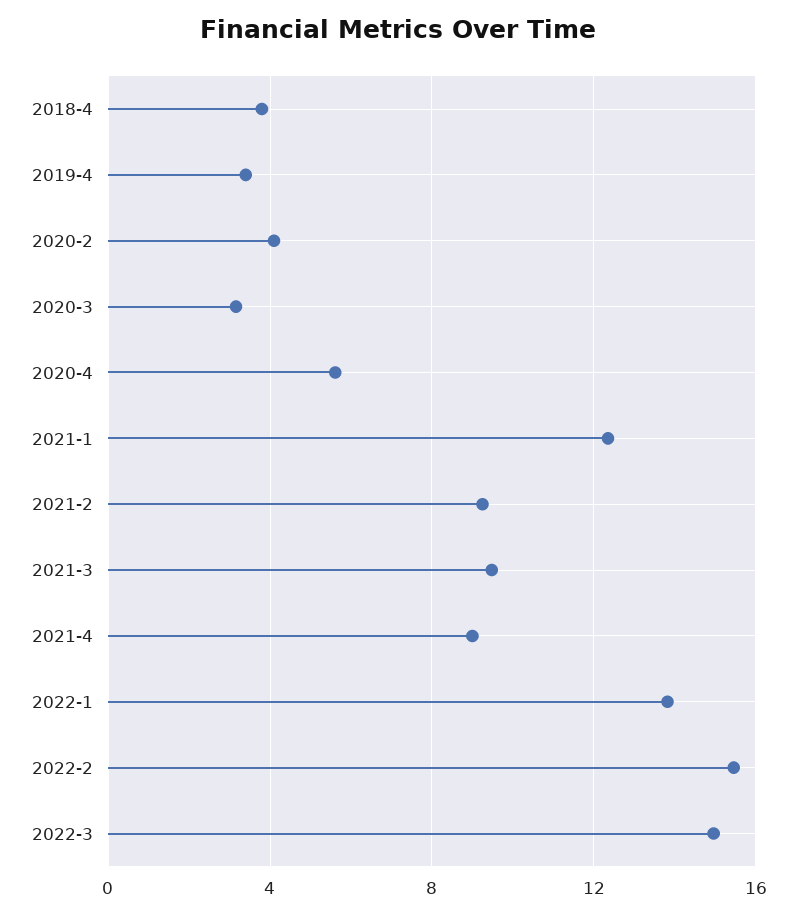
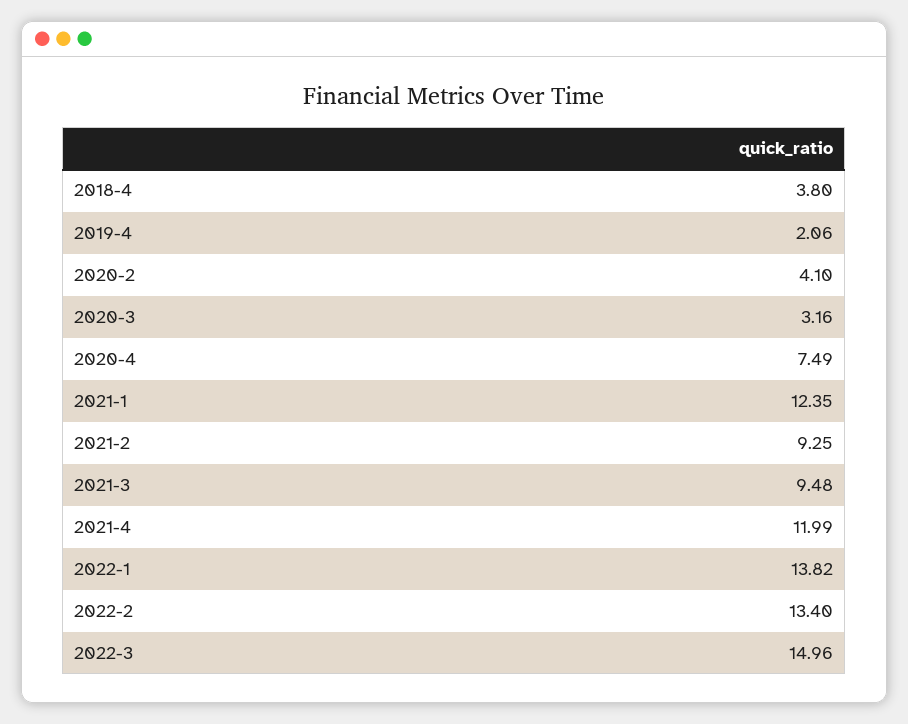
2019-4: 3.5 -> 2.06
2020-4: 5.5 -> 7.49
2021-4: 9 -> 11.99
2022-2: 15.5 -> 13.4

